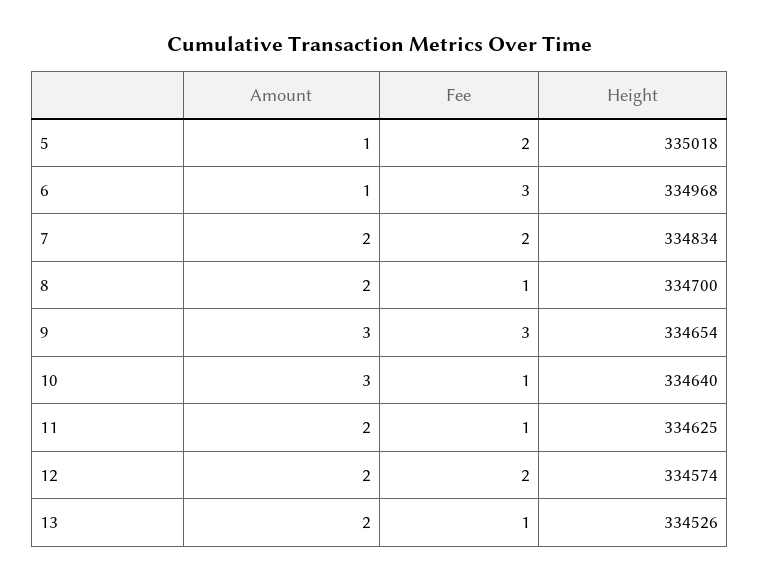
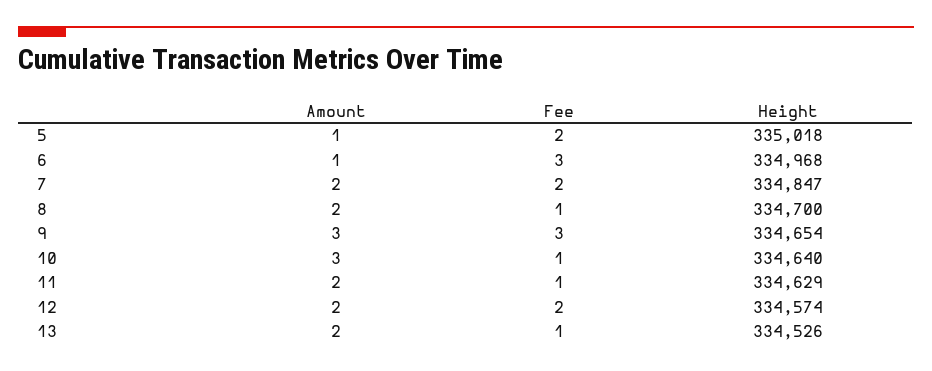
Height, 7: 334834 -> 334847
Height, 11: 334625 -> 334629

